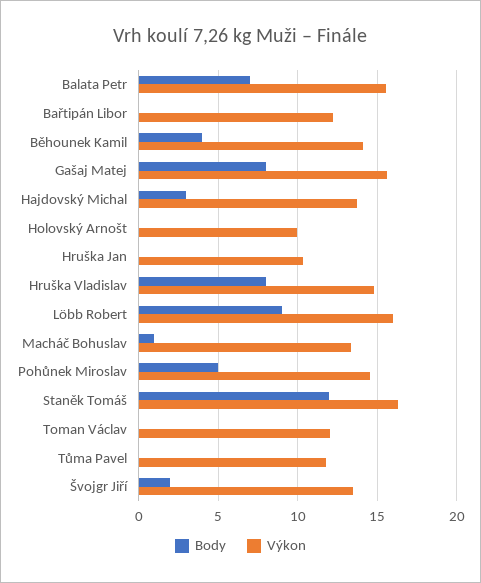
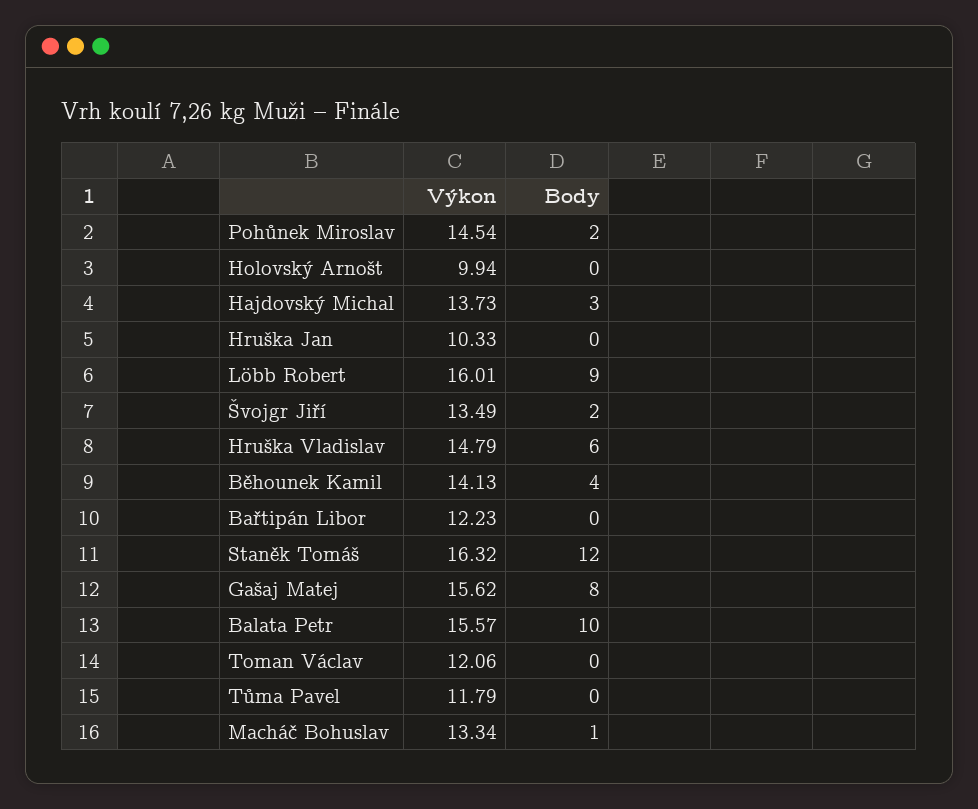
Body, Balata Petr: 7 -> 10
Body, Hruška Vladislav: 8 -> 6
Body, Pohůnek Miroslav: 5 -> 2

